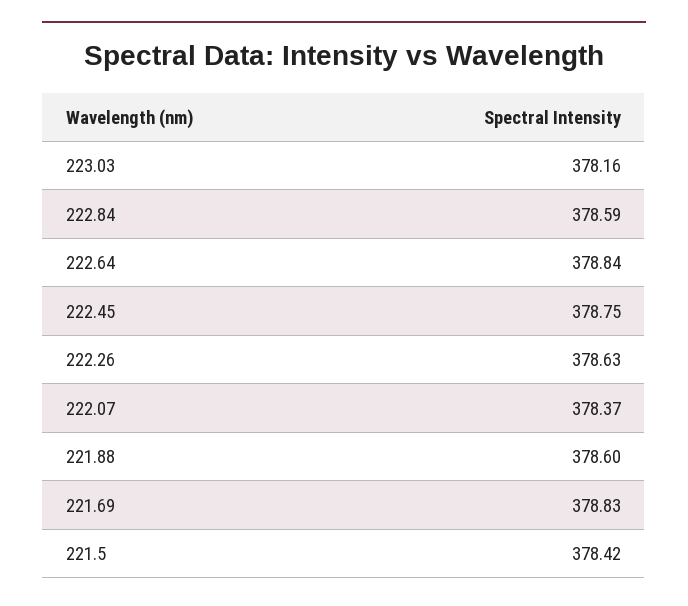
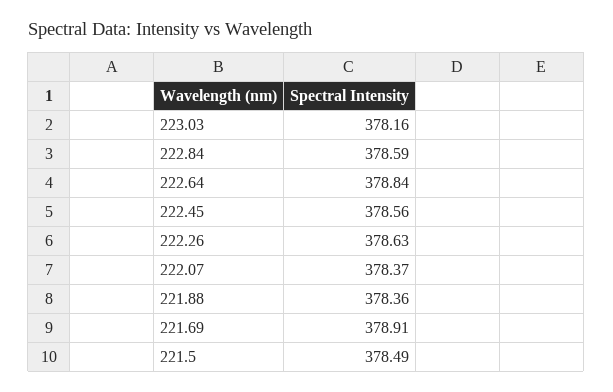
222.45: 378.75 -> 378.56
221.88: 378.6 -> 378.36
221.69: 378.83 -> 378.91
221.5: 378.42 -> 378.49

